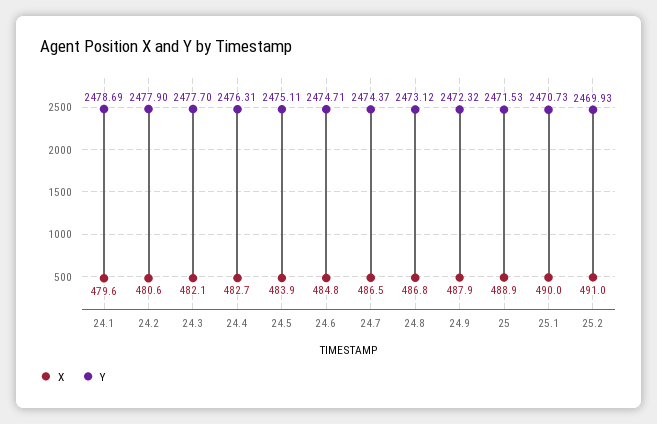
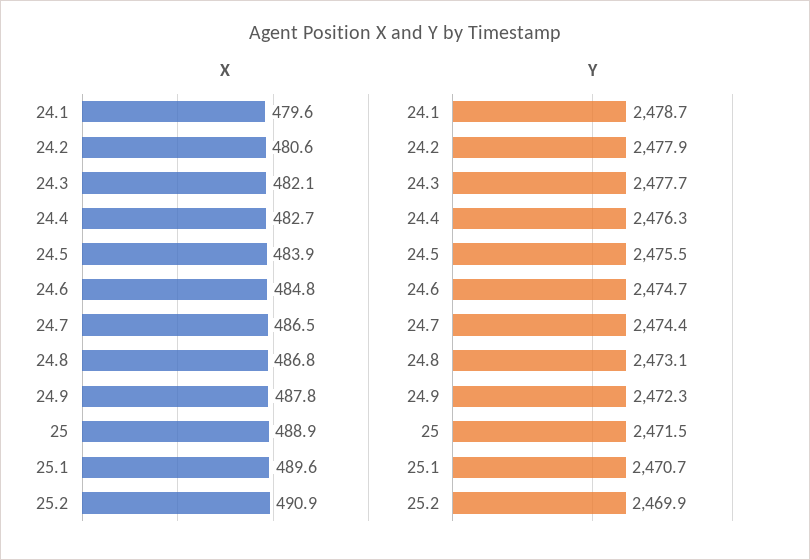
Y, 24.5: 2475.11 -> 2475.5
X, 24.9: 487.9 -> 487.8
X, 25.1: 490 -> 489.6
X, 25.2: 491 -> 490.9

